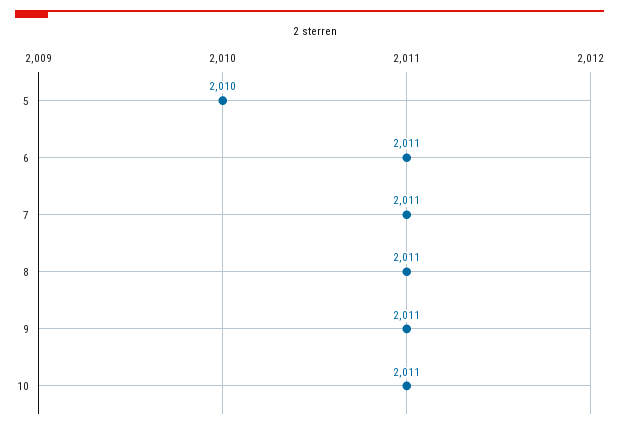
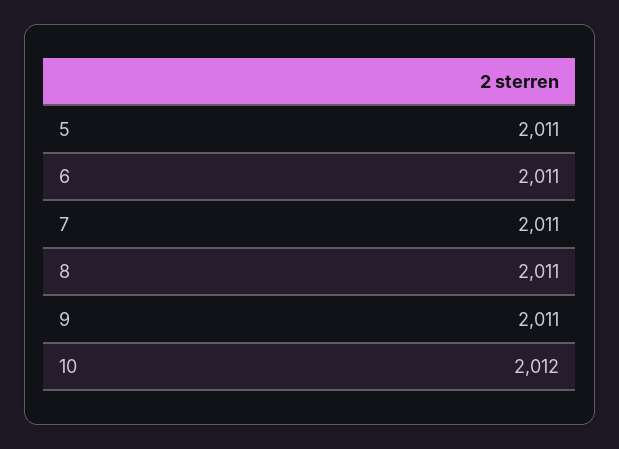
5: 2010 -> 2011
10: 2011 -> 2012

